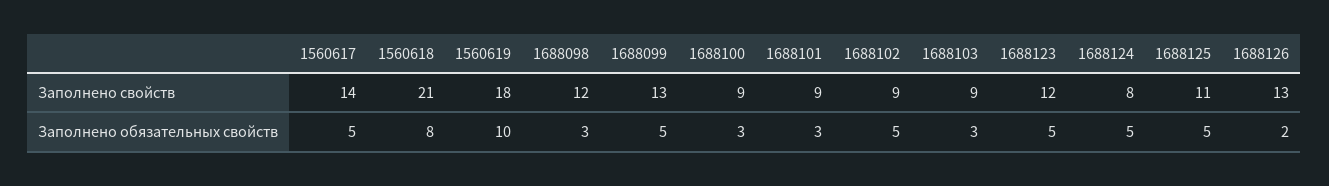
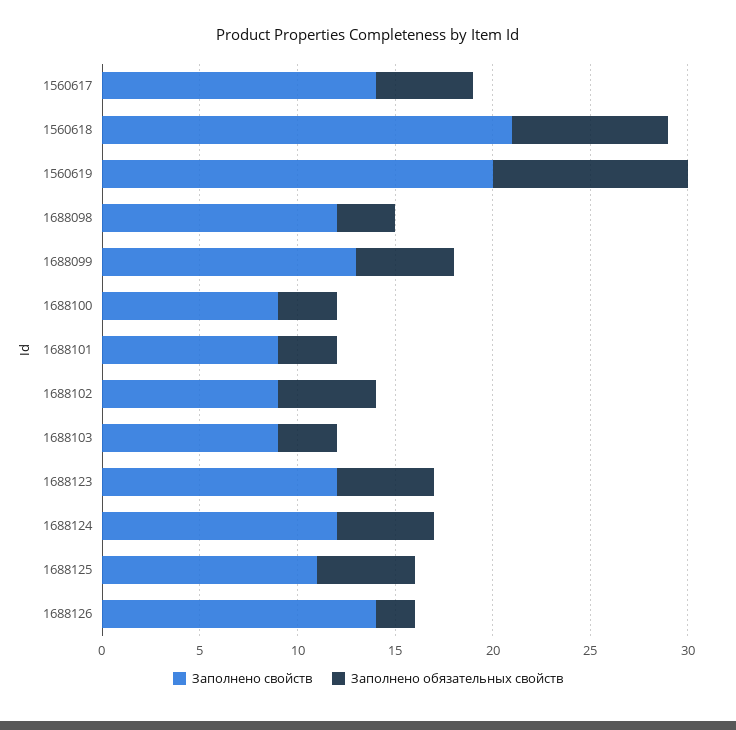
Заполнено свойств, 1560619: 18 -> 20
Заполнено свойств, 1688124: 8 -> 12
Заполнено свойств, 1688126: 13 -> 14

